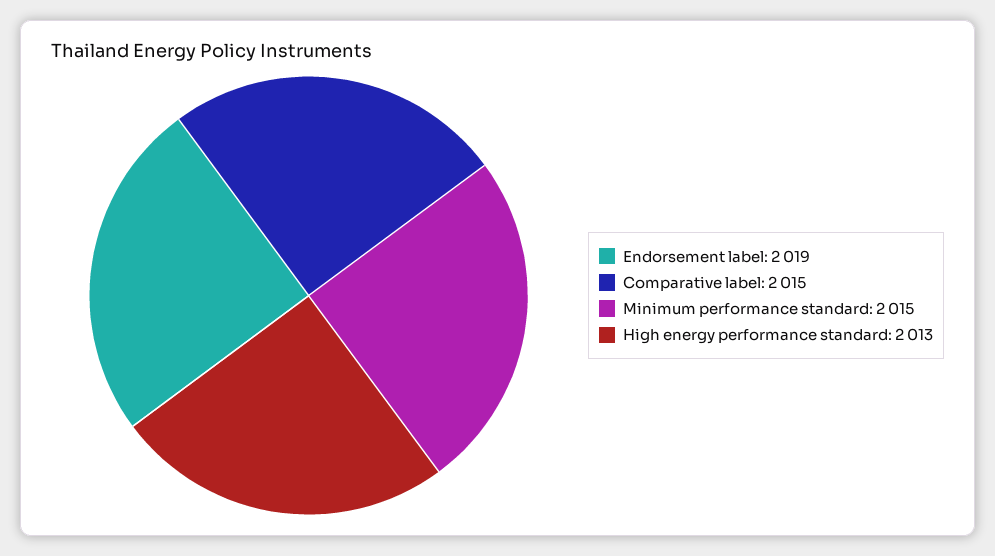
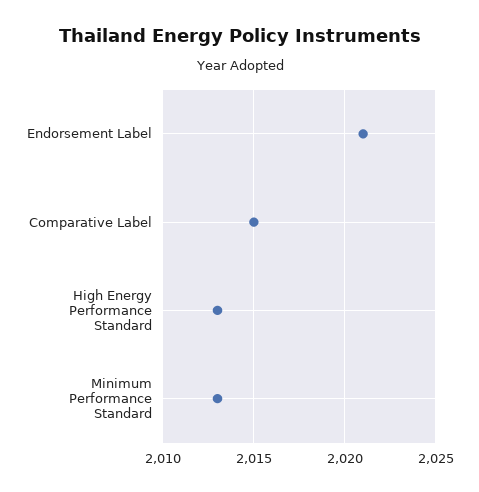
Endorsement label: 2019 -> 2021
Minimum performance standard: 2015 -> 2013

